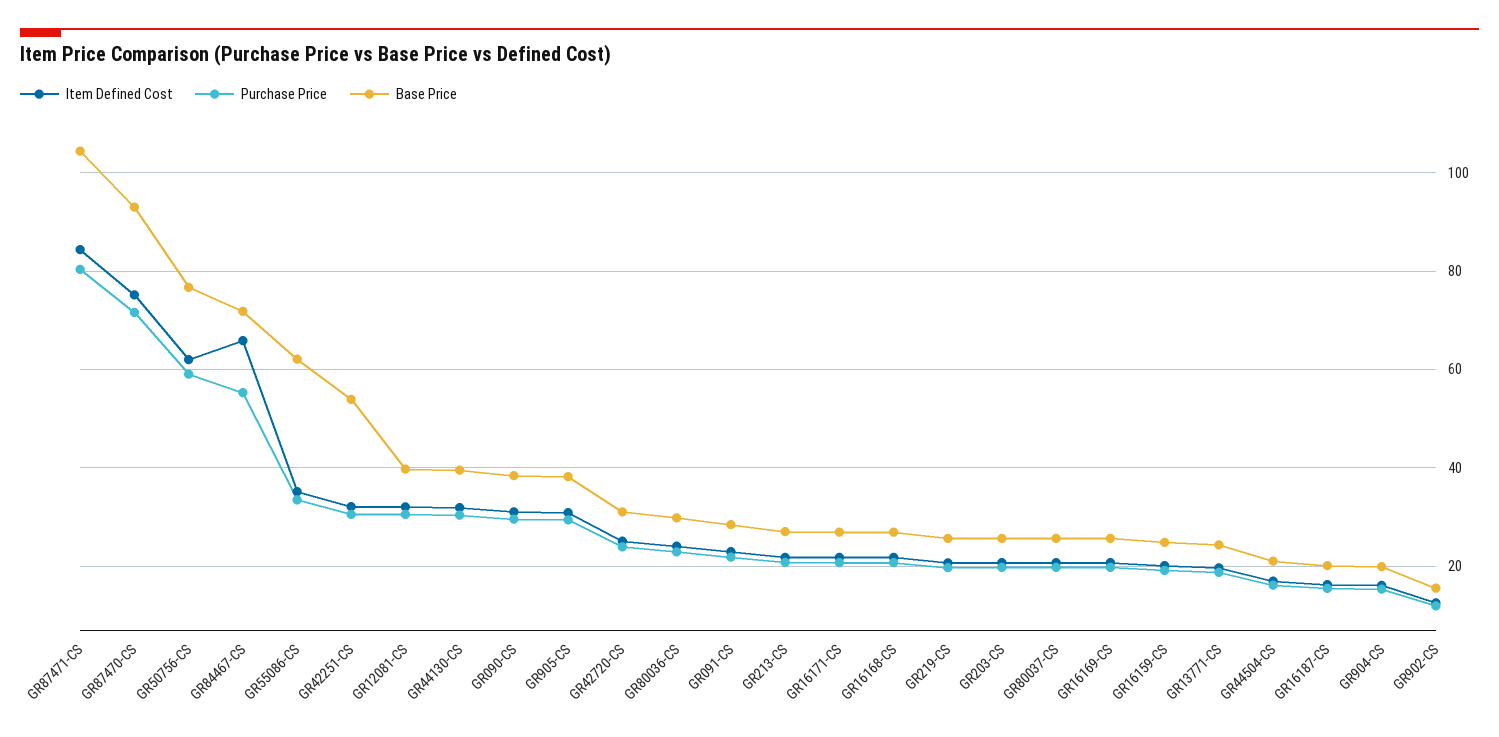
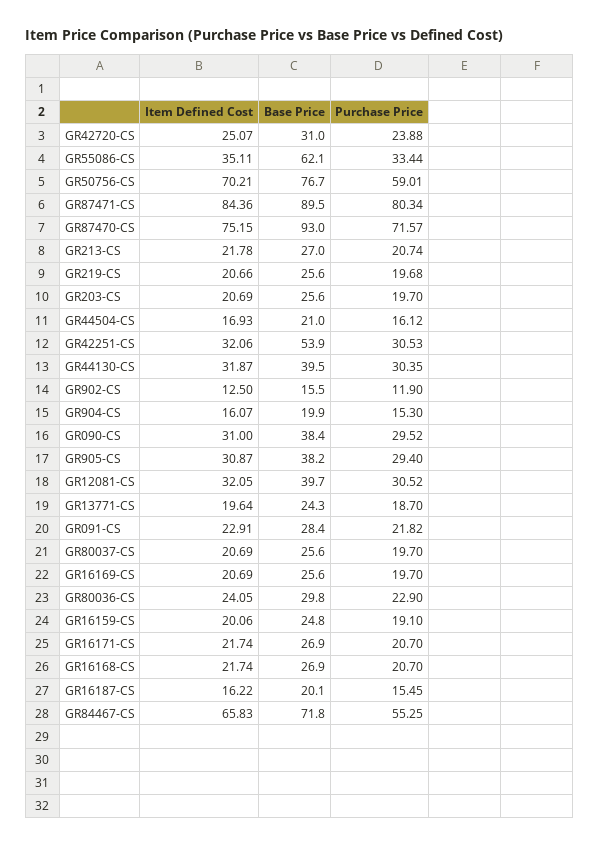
Base Price, GR87471-CS: 104 -> 89.5
Item Defined Cost, GR50756-CS: 62 -> 70.21

